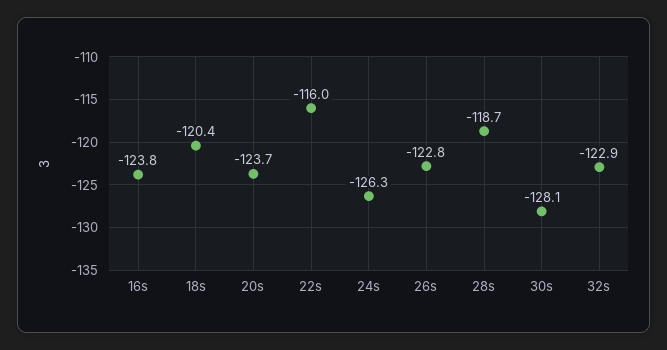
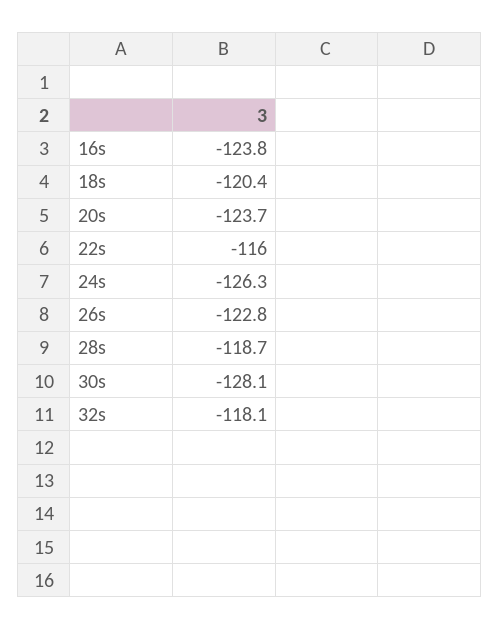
32s: -122.9 -> -118.1

